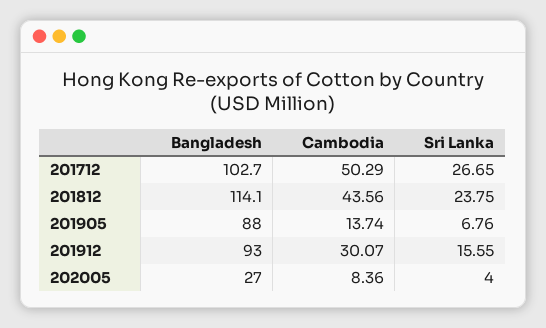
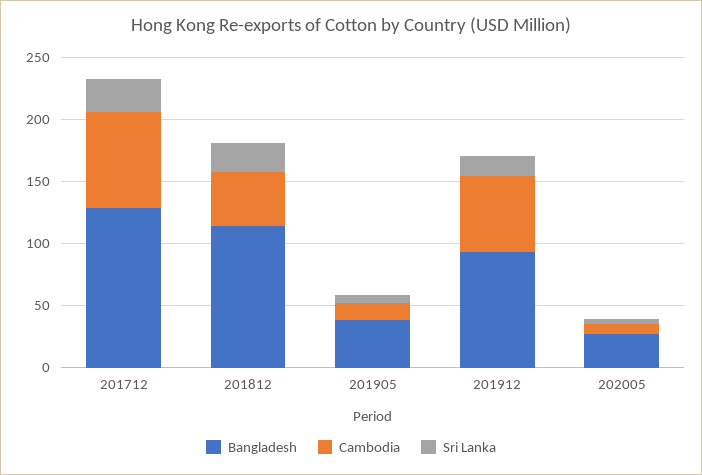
Bangladesh, 201712: 102.7 -> 130
Cambodia, 201712: 50.29 -> 80
Bangladesh, 201905: 88 -> 40
Cambodia, 201912: 30.07 -> 60

